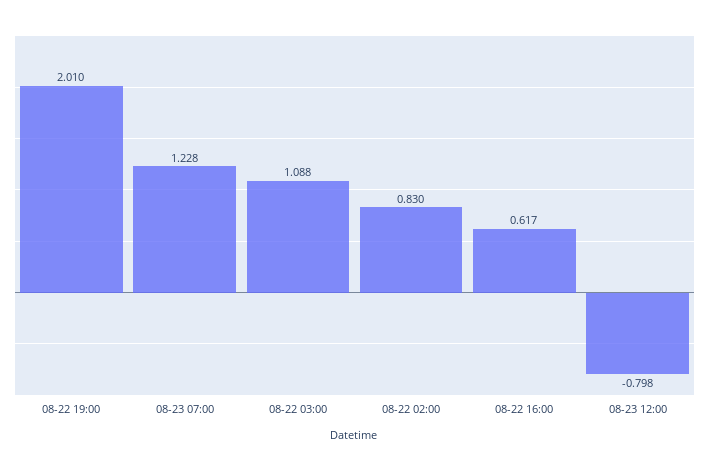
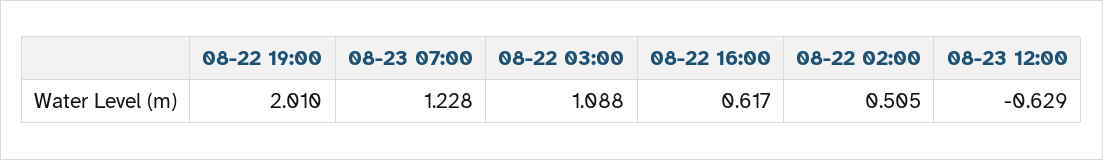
08-22 02:00: 0.83 -> 0.505
08-23 12:00: -0.798 -> -0.629

